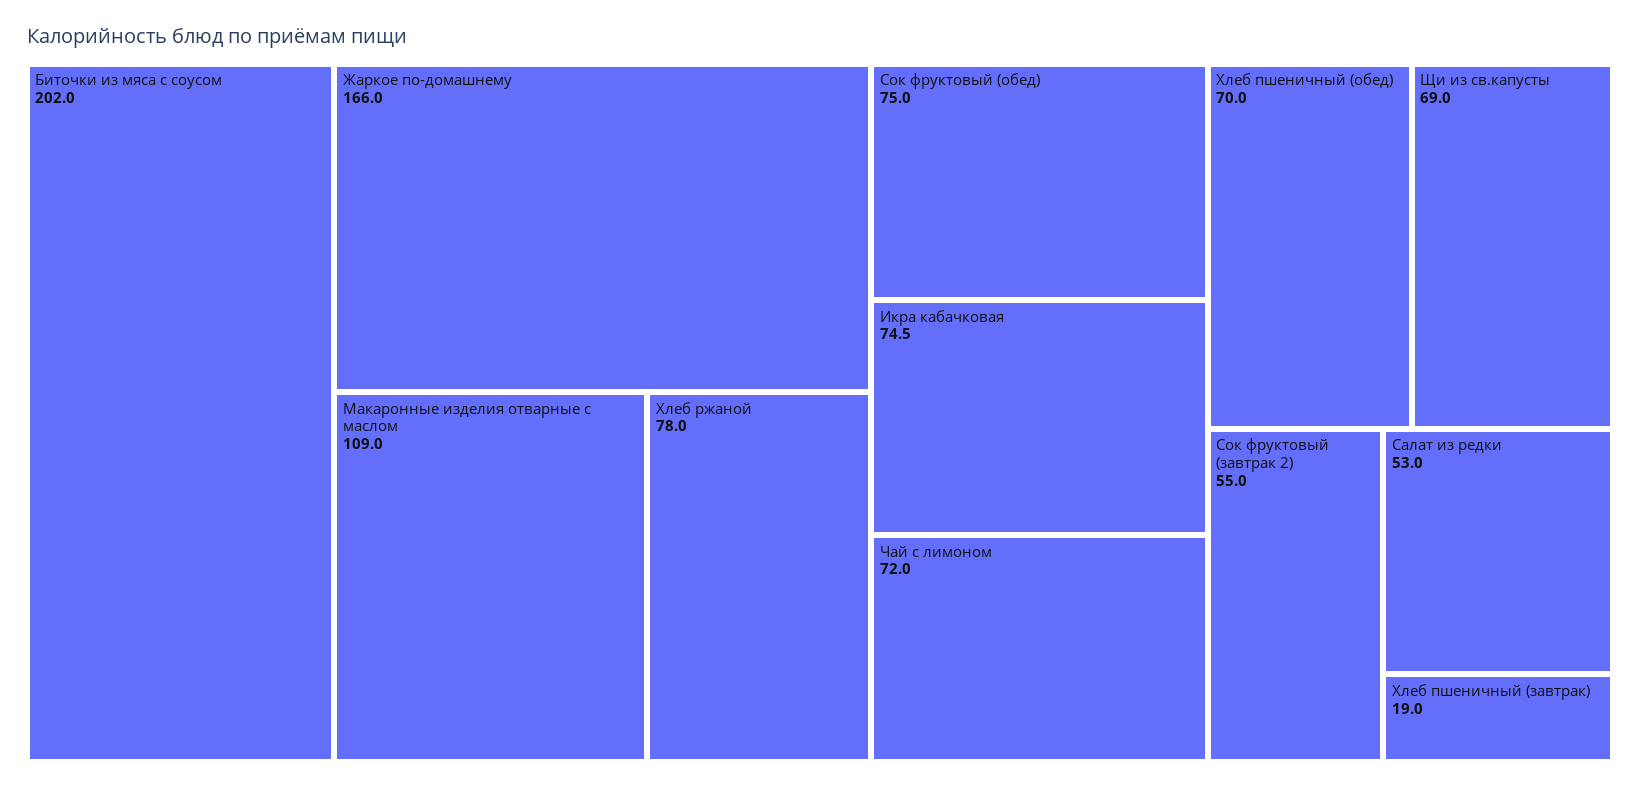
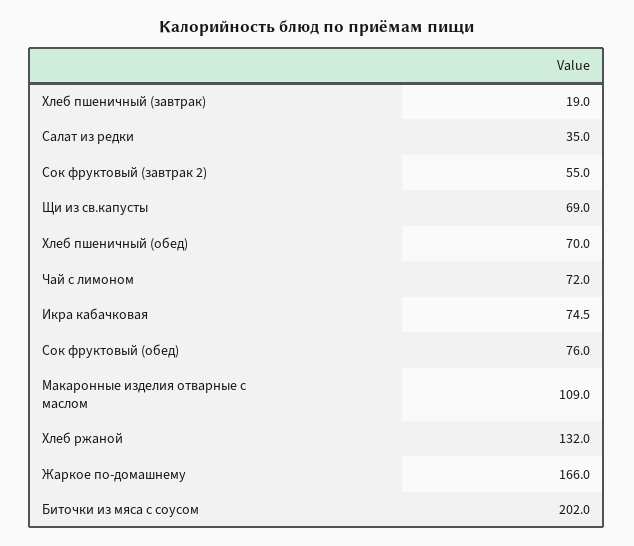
Хлеб ржаной: 78 -> 132
Сок фруктовый (обед): 75 -> 76
Салат из редки: 53 -> 35

